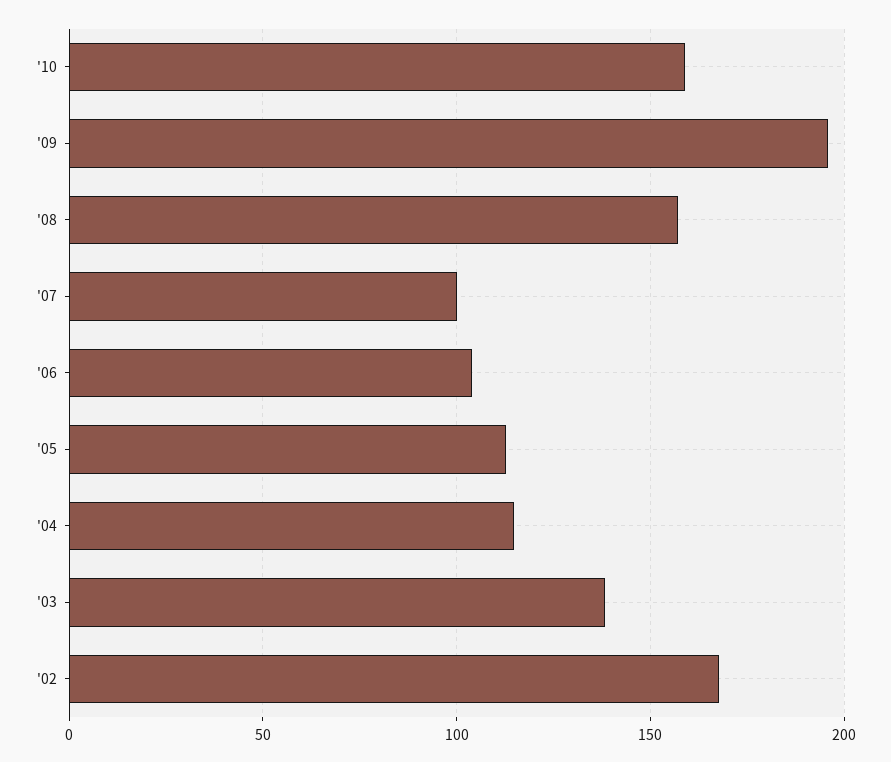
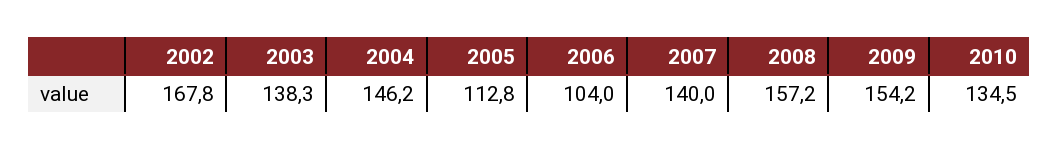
'10: 160 -> 134.5
'09: 195 -> 154.2
'07: 100 -> 140
'04: 115 -> 146.2

